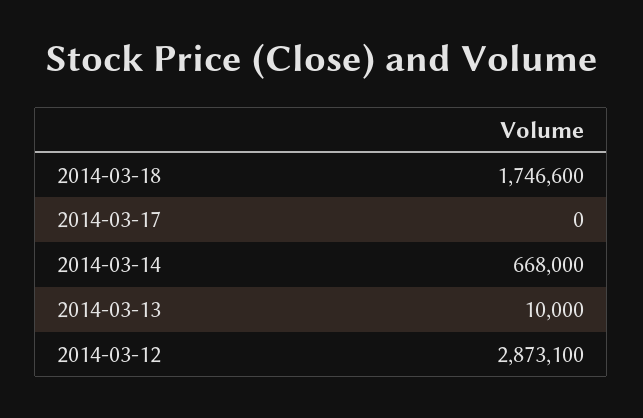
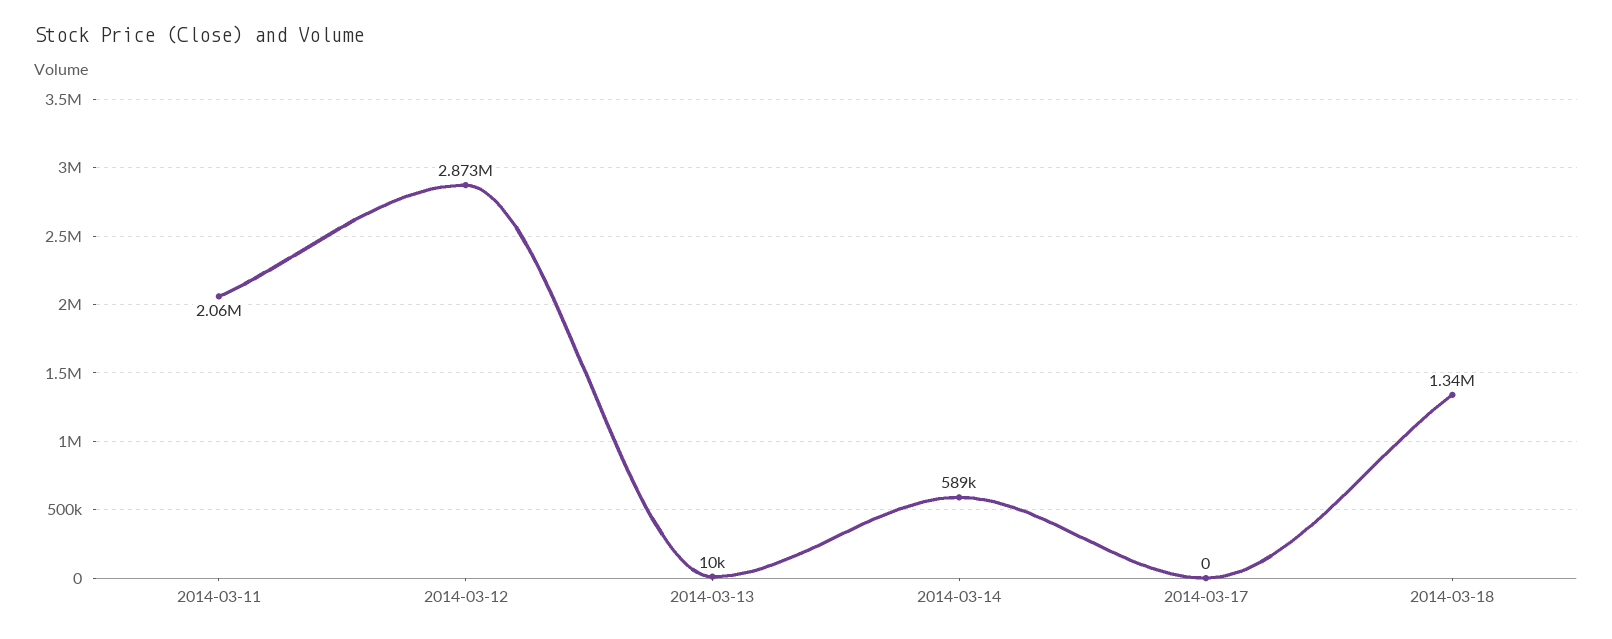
2014-03-18: 1746600 -> 1340000
2014-03-14: 668000 -> 589000
2014-03-11: none -> 2060000

